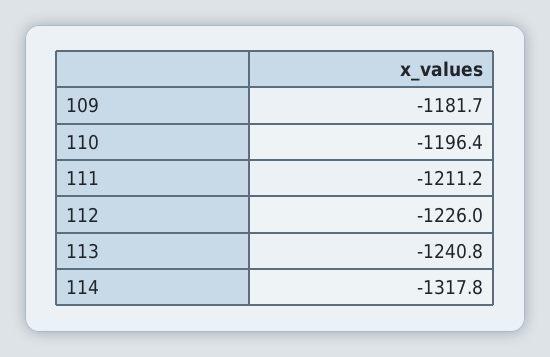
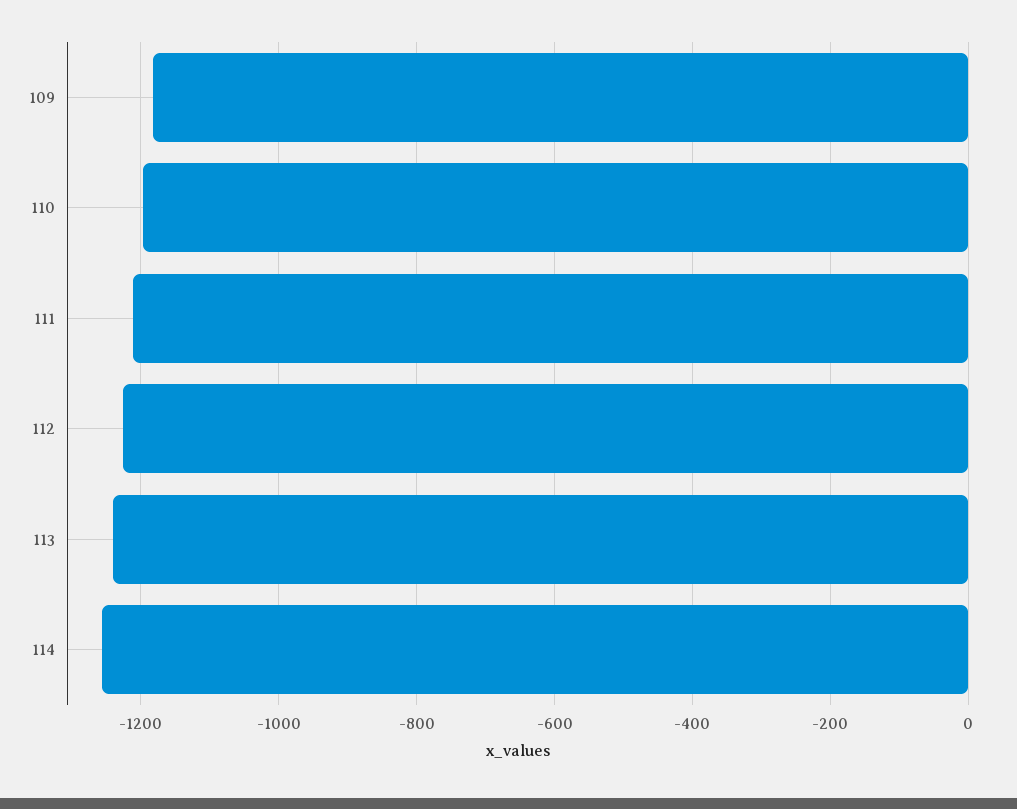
114: -1317.8 -> -1260

